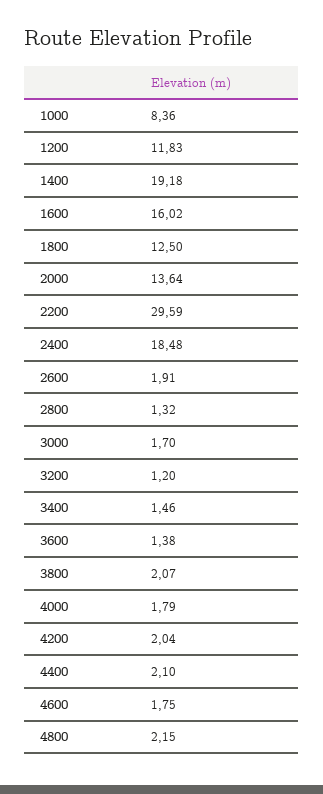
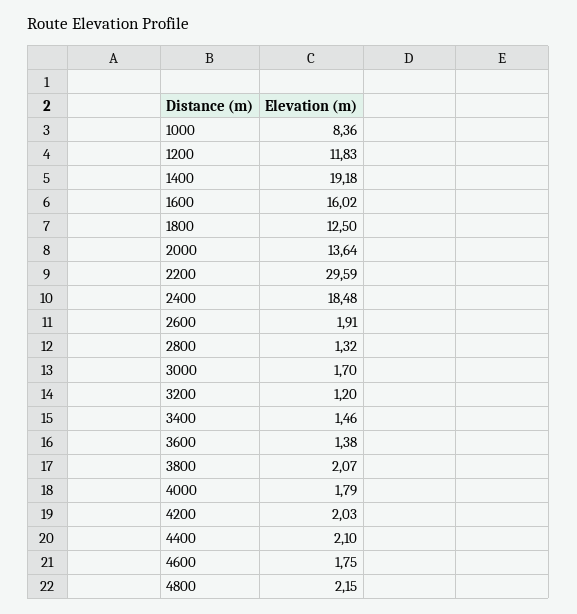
4200: 2.04 -> 2.03

